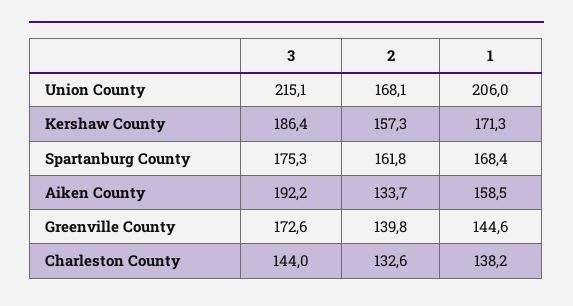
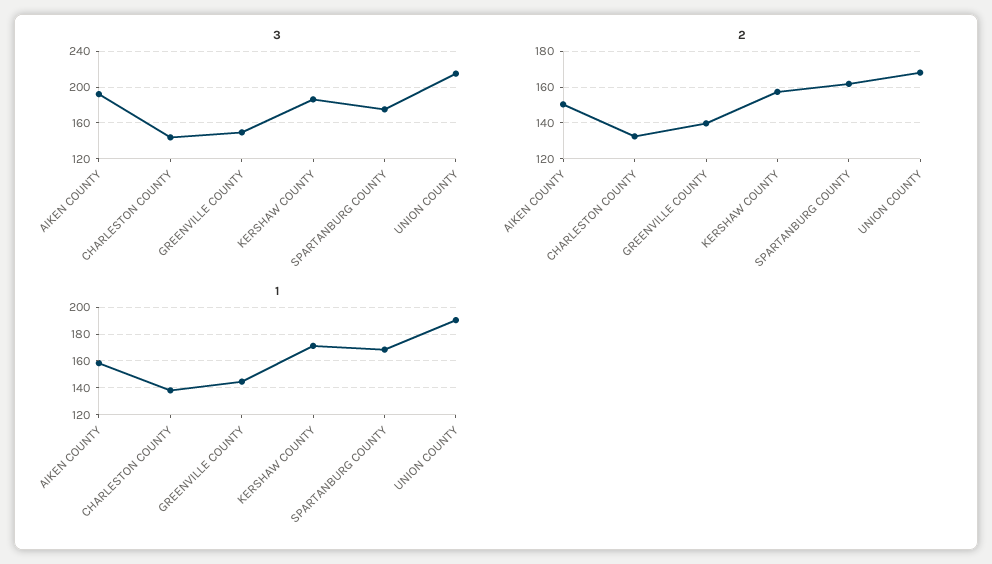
1, Union County: 206 -> 190
2, Aiken County: 133.7 -> 150
3, Greenville County: 172.6 -> 150

